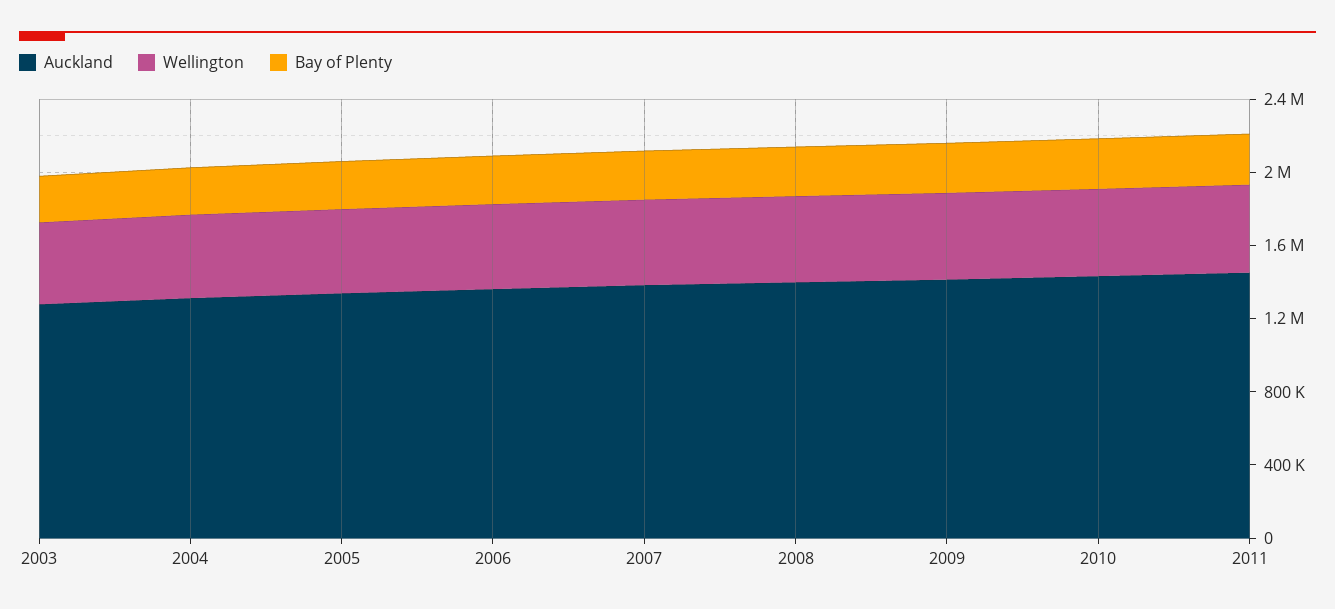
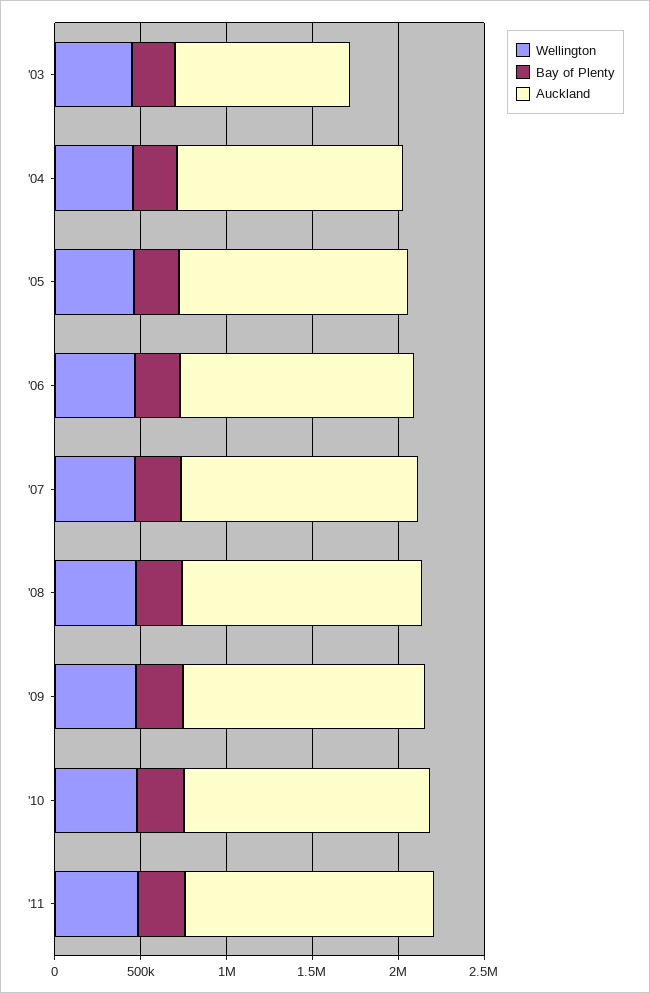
Auckland, 2003: 1300000 -> 1000000

